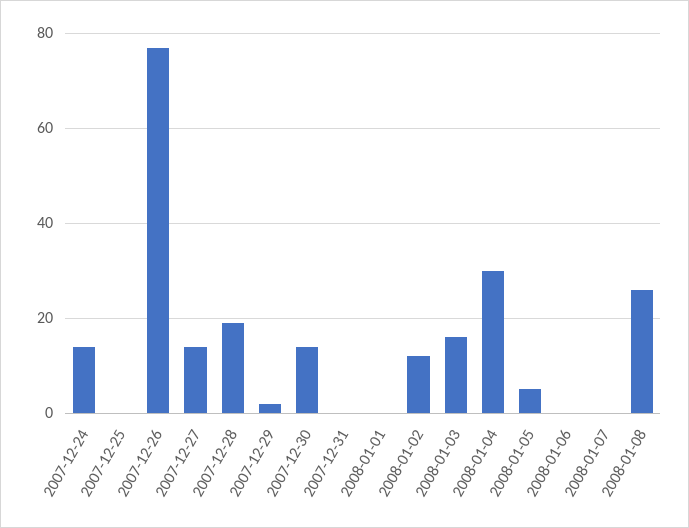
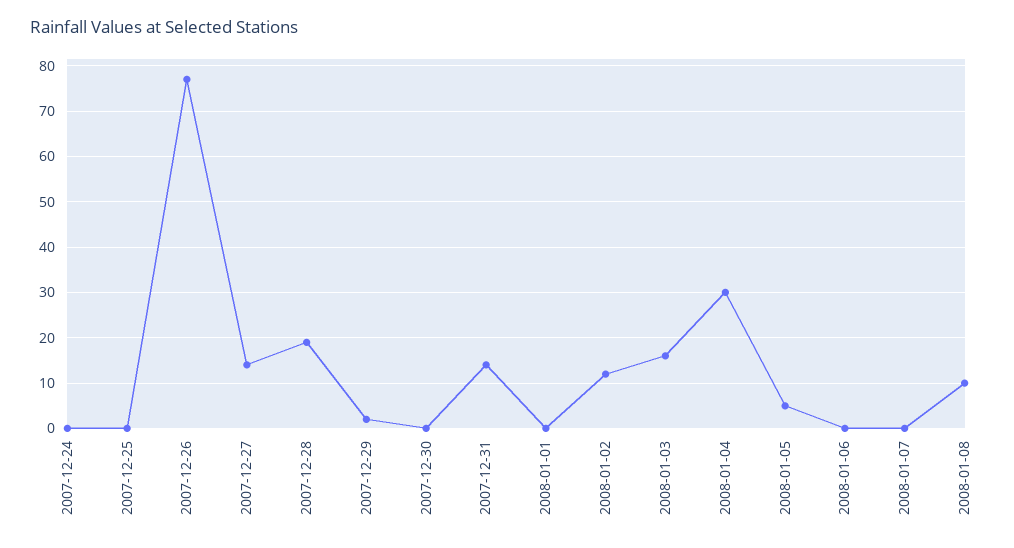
2007-12-24: 15 -> 0
2007-12-30: 15 -> 0
2007-12-31: 0 -> 15
2008-01-08: 25 -> 10

